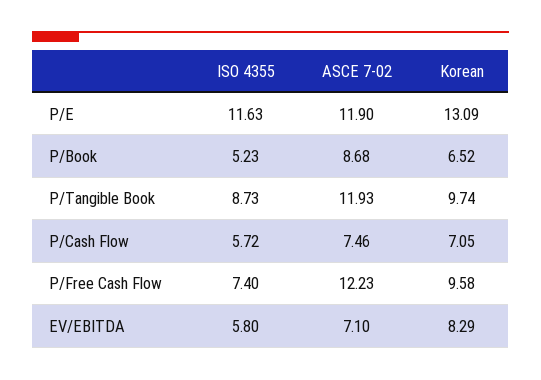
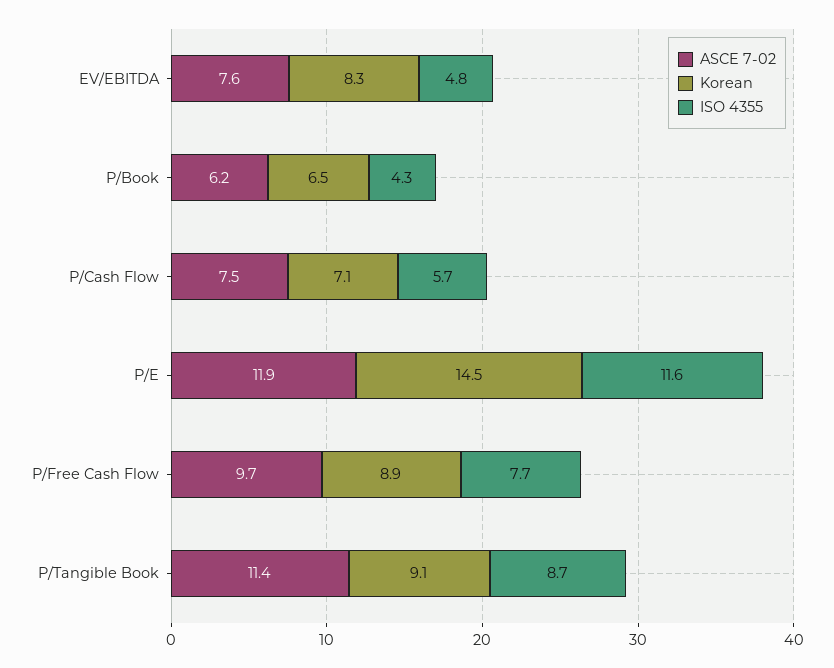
Korean, P/E: 13.09 -> 14.5
ISO 4355, P/Book: 5.23 -> 4.3
ASCE 7-02, P/Book: 8.68 -> 6.2
ASCE 7-02, P/Tangible Book: 11.93 -> 11.4
Korean, P/Tangible Book: 9.74 -> 9.1
ISO 4355, P/Free Cash Flow: 7.4 -> 7.7
ASCE 7-02, P/Free Cash Flow: 12.23 -> 9.7
Korean, P/Free Cash Flow: 9.58 -> 8.9
ISO 4355, EV/EBITDA: 5.8 -> 4.8
ASCE 7-02, EV/EBITDA: 7.1 -> 7.6

